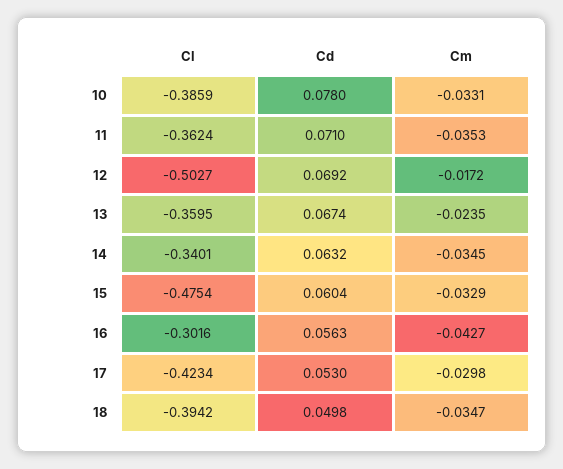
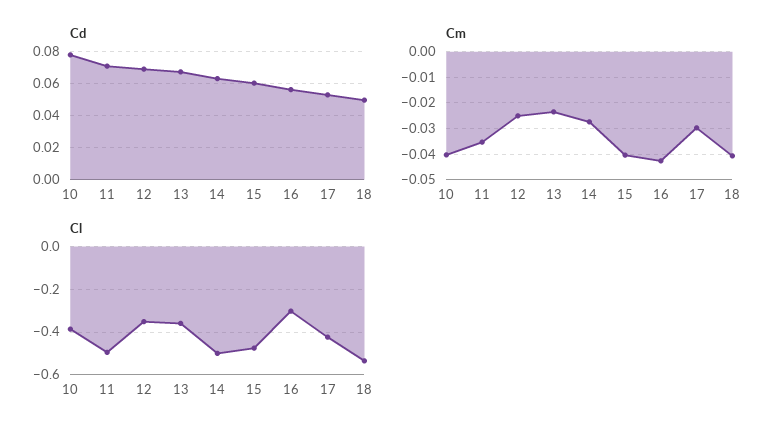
Cm, 10: -0.0331 -> -0.04
Cl, 11: -0.3624 -> -0.5
Cl, 12: -0.5027 -> -0.35
Cm, 12: -0.0172 -> -0.025
Cl, 14: -0.3401 -> -0.5
Cm, 14: -0.0345 -> -0.0275
Cm, 15: -0.0329 -> -0.04
Cl, 18: -0.3942 -> -0.55
Cm, 18: -0.0347 -> -0.04

